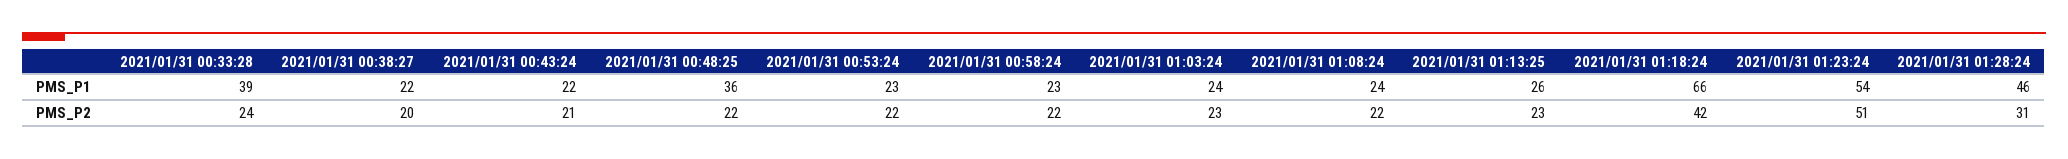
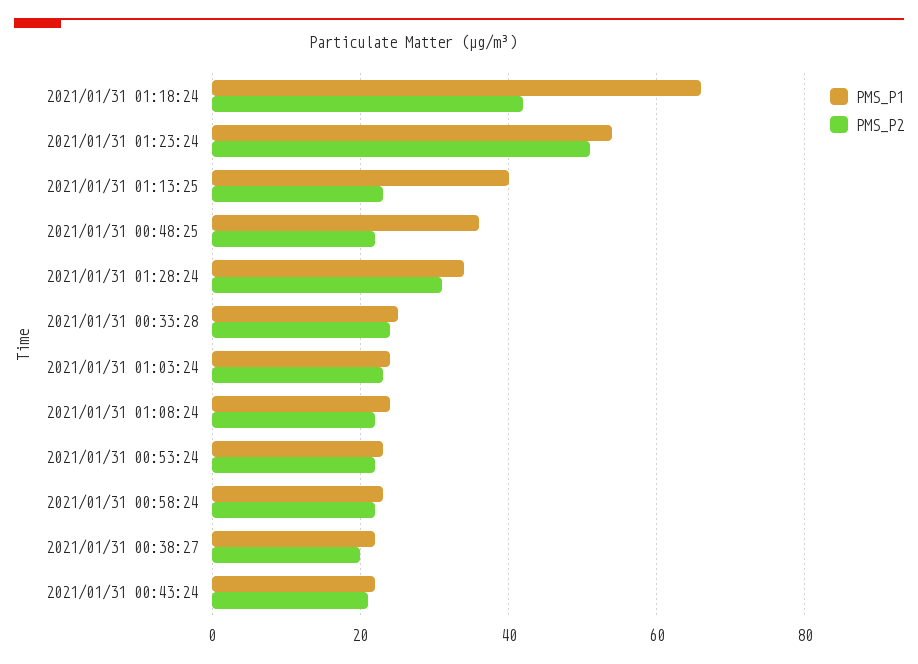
PMS_P1, 2021/01/31 00:33:28: 39 -> 25
PMS_P1, 2021/01/31 01:13:25: 26 -> 40
PMS_P1, 2021/01/31 01:28:24: 46 -> 35

